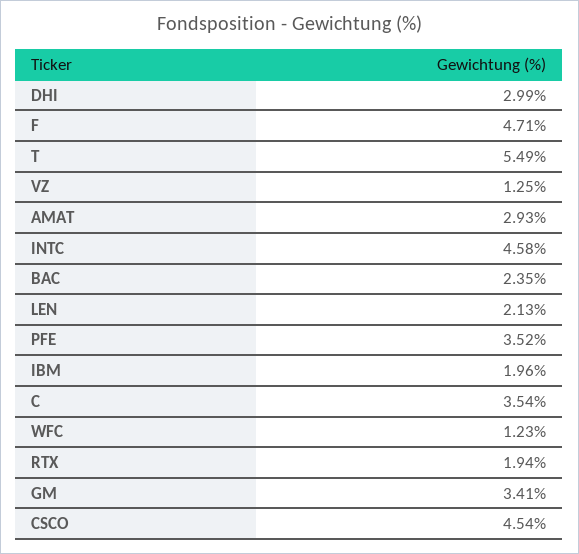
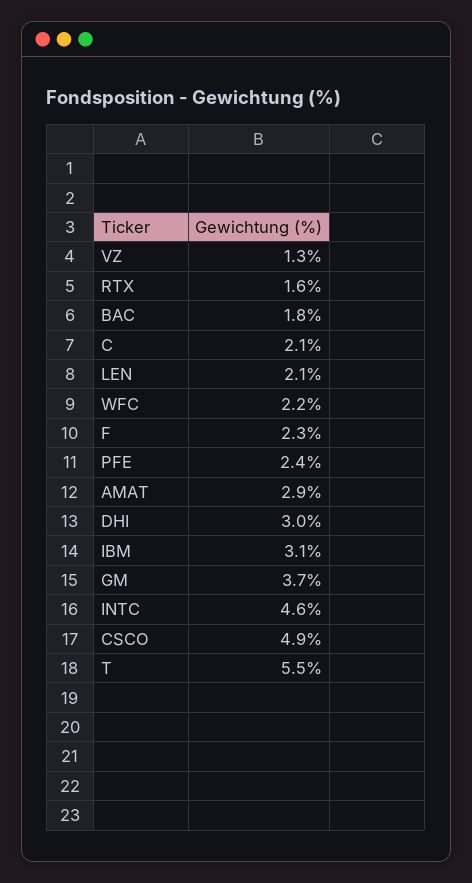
F: 4.71 -> 2.3
BAC: 2.35 -> 1.8
PFE: 3.52 -> 2.4
IBM: 1.96 -> 3.1
C: 3.54 -> 2.1
WFC: 1.23 -> 2.2
RTX: 1.94 -> 1.6
GM: 3.41 -> 3.7
CSCO: 4.54 -> 4.9

